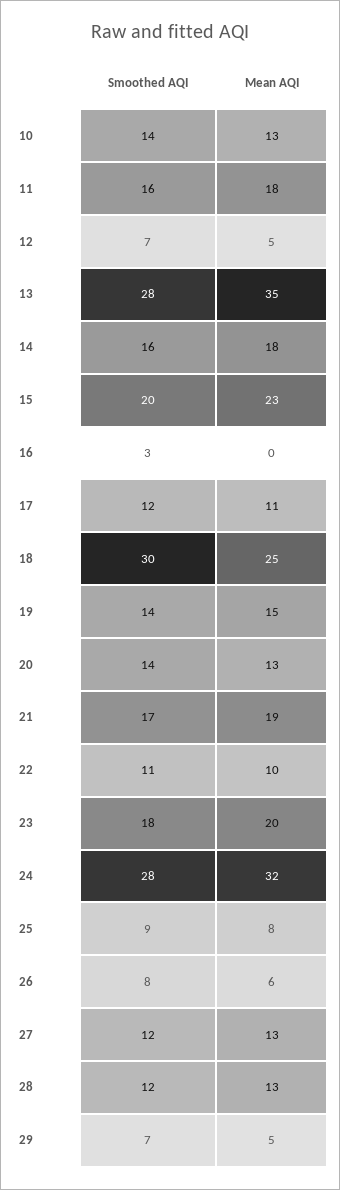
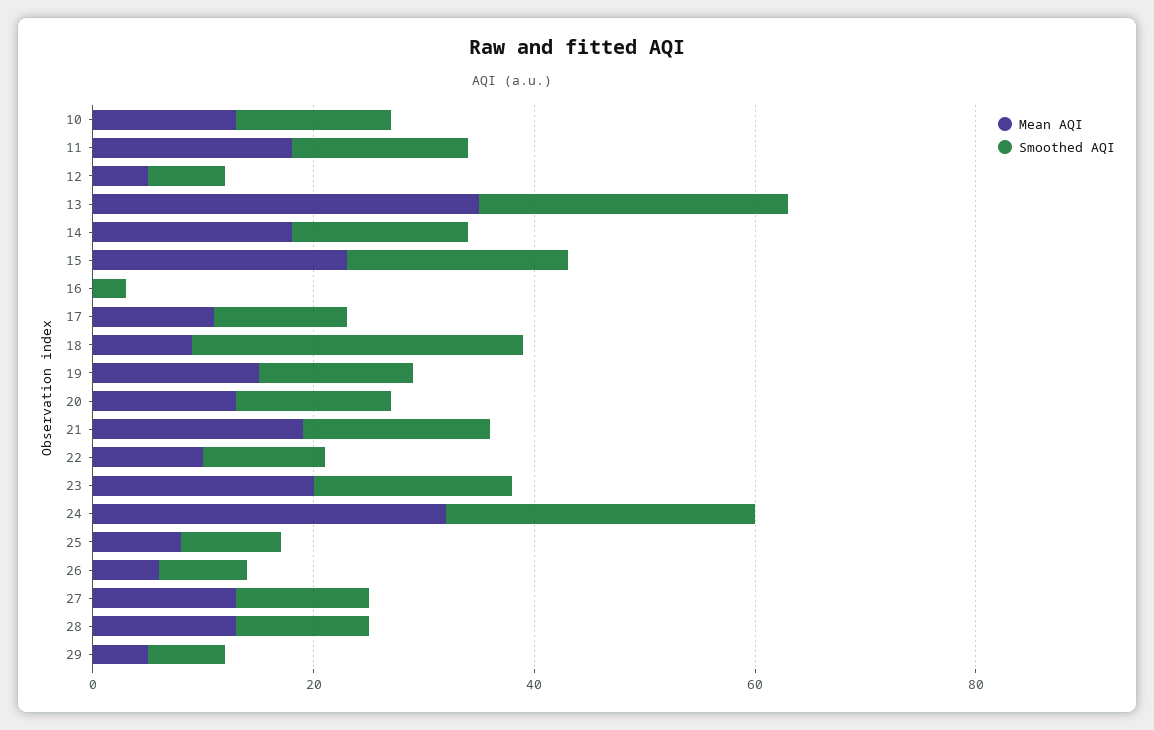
Mean AQI, 18: 25 -> 10

